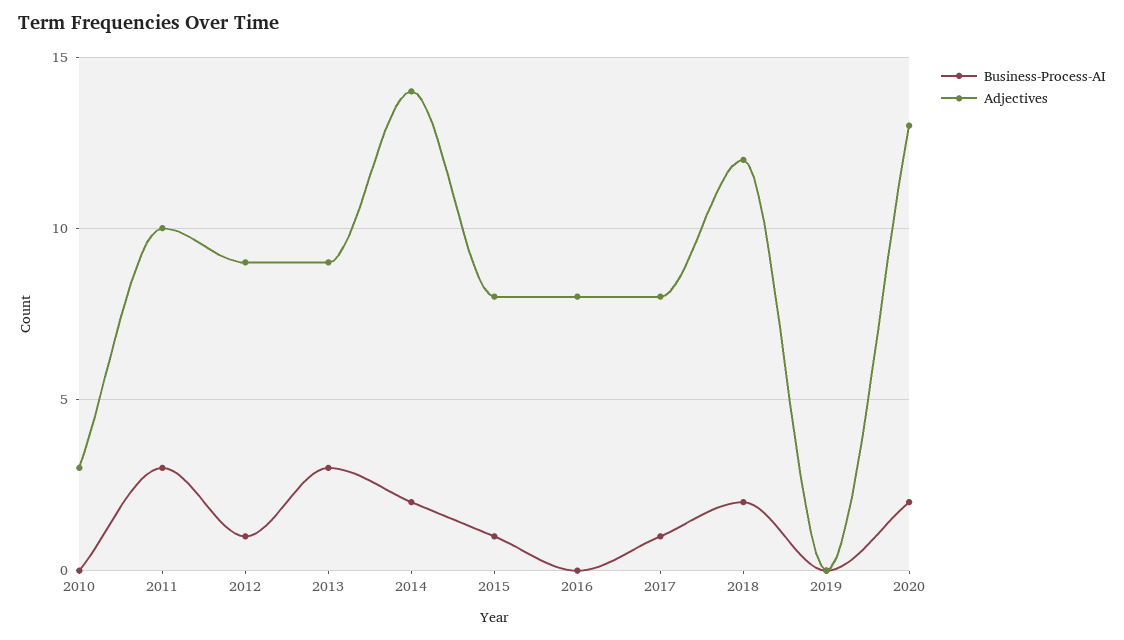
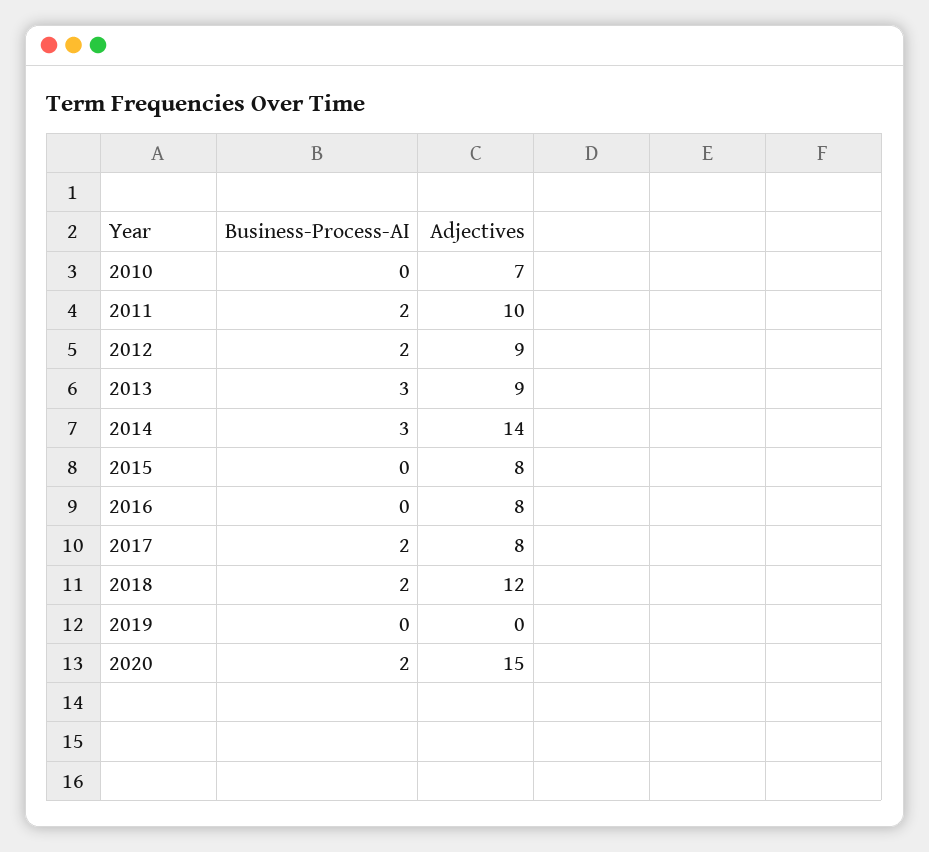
Adjectives, 2010: 3 -> 7
Business-Process-AI, 2011: 3 -> 2
Business-Process-AI, 2012: 1 -> 2
Business-Process-AI, 2014: 2 -> 3
Business-Process-AI, 2015: 1 -> 0
Business-Process-AI, 2017: 1 -> 2
Adjectives, 2020: 13 -> 15

